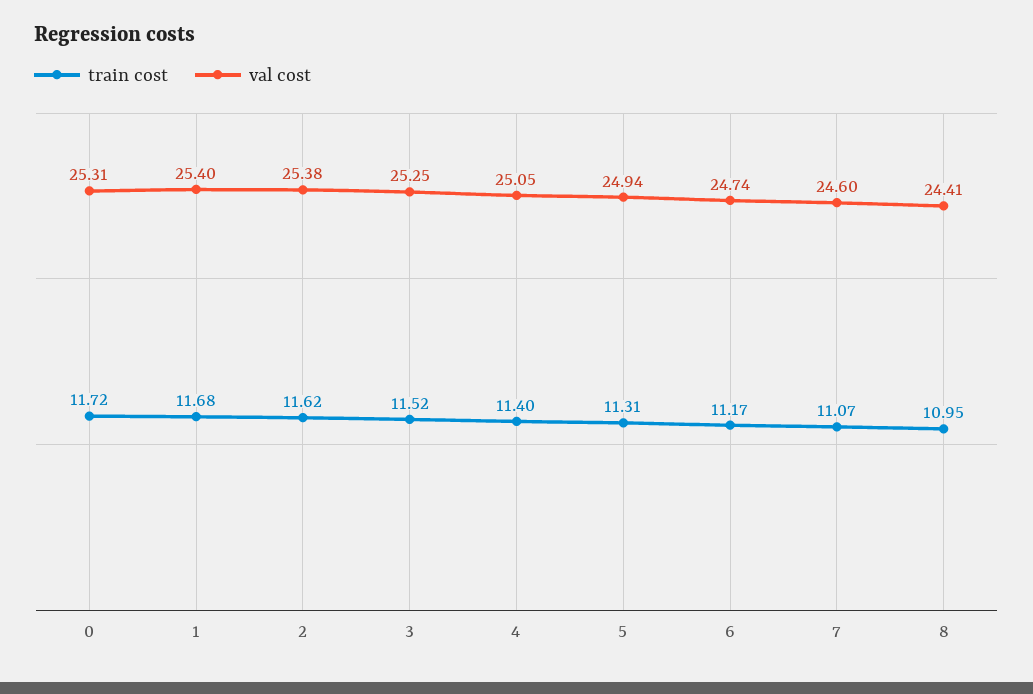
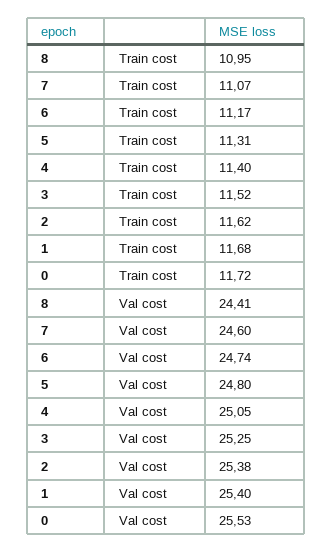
val cost, 0: 25.31 -> 25.53
val cost, 5: 24.94 -> 24.8

